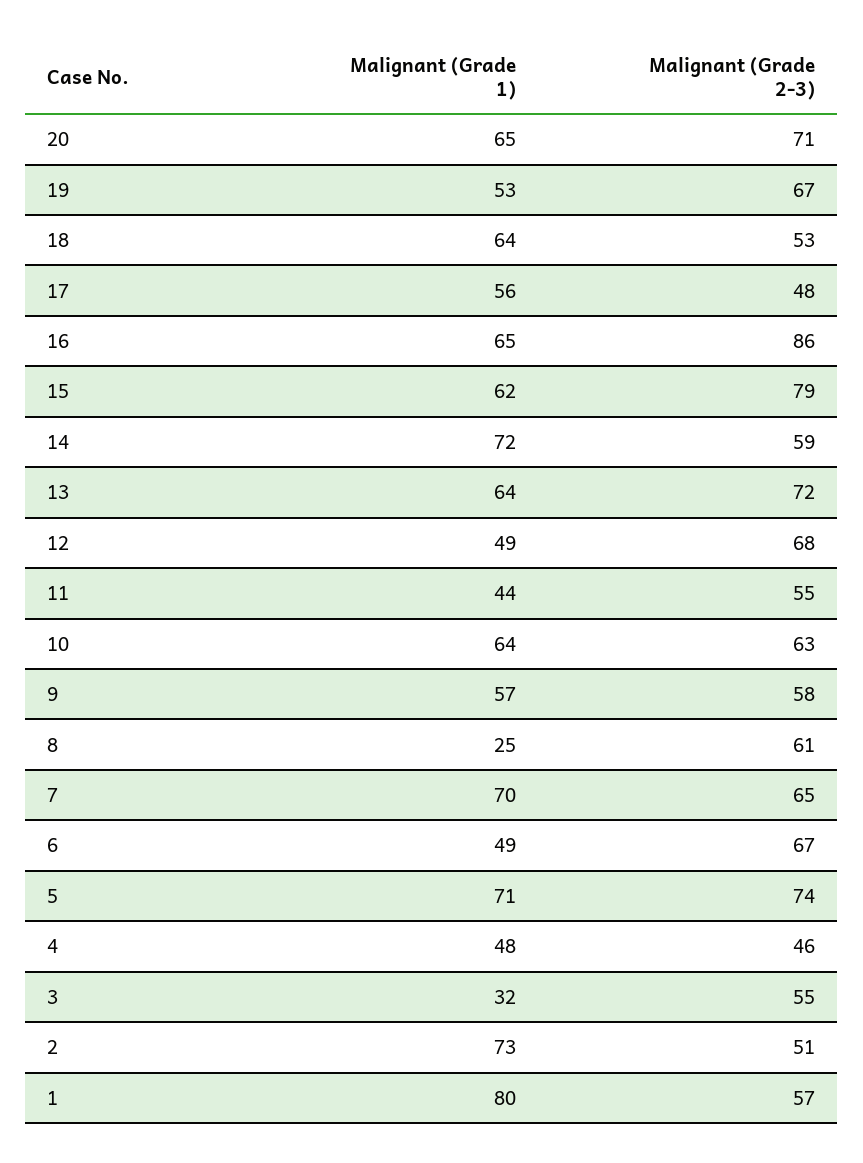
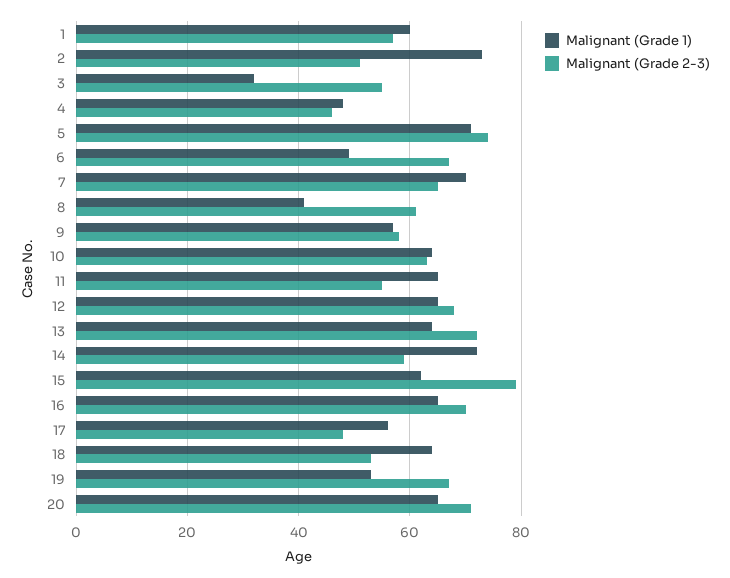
Malignant (Grade 2-3), 16: 86 -> 70
Malignant (Grade 1), 12: 49 -> 65
Malignant (Grade 1), 11: 44 -> 65
Malignant (Grade 1), 8: 25 -> 40
Malignant (Grade 1), 1: 80 -> 60

